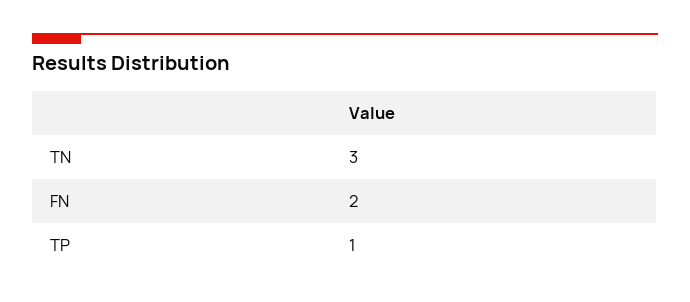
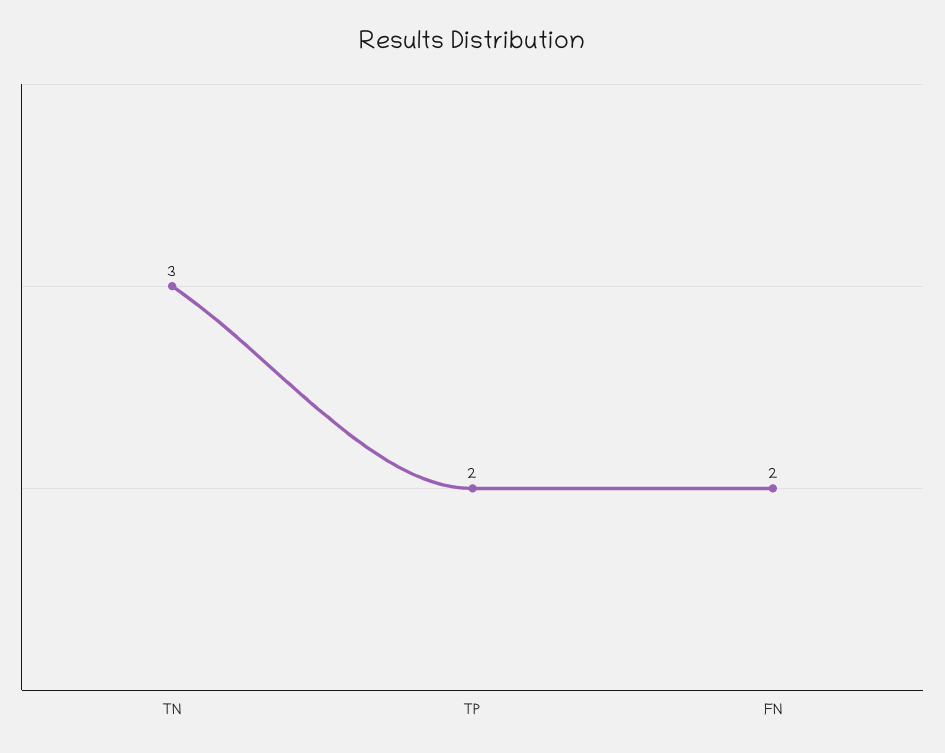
TP: 1 -> 2

